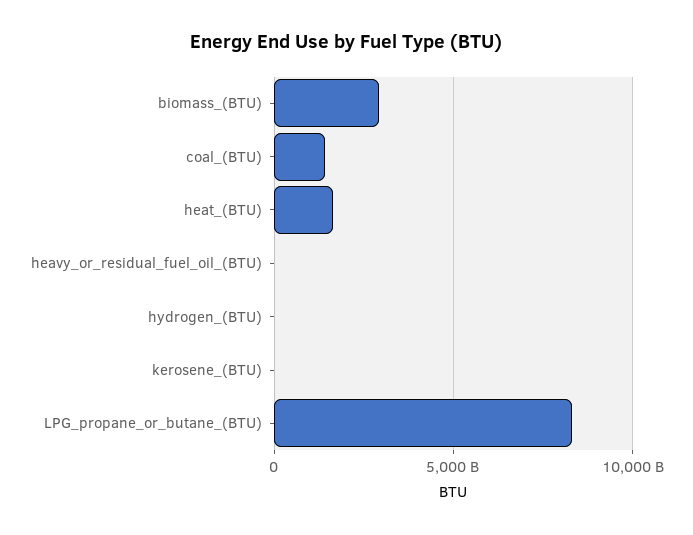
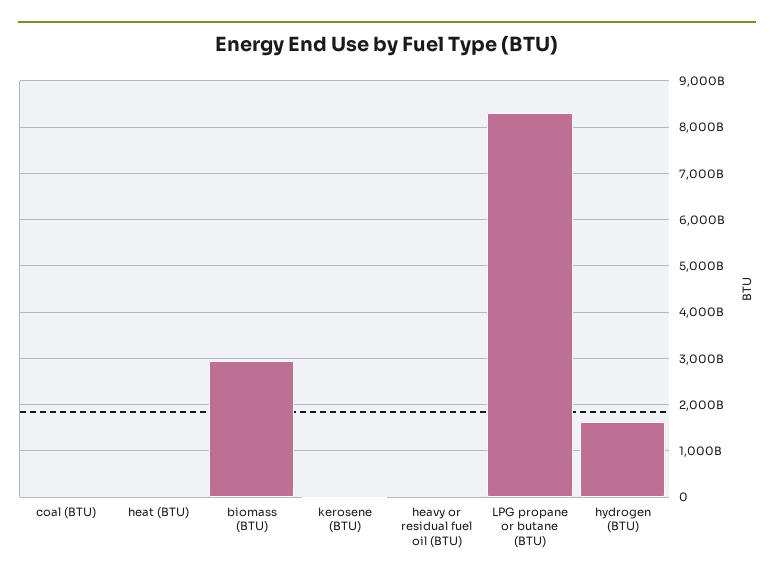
coal_(BTU): 1500000000000 -> 0
heat_(BTU): 1500000000000 -> 0
hydrogen_(BTU): 0 -> 1600000000000

